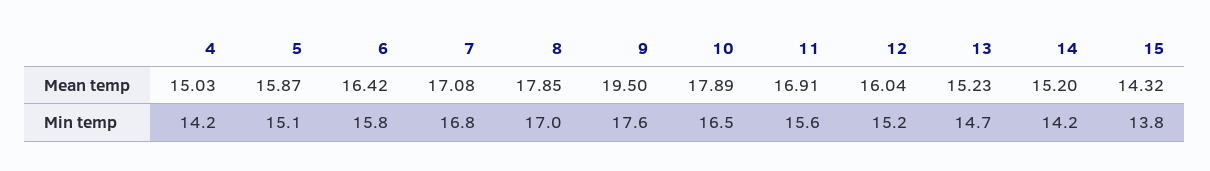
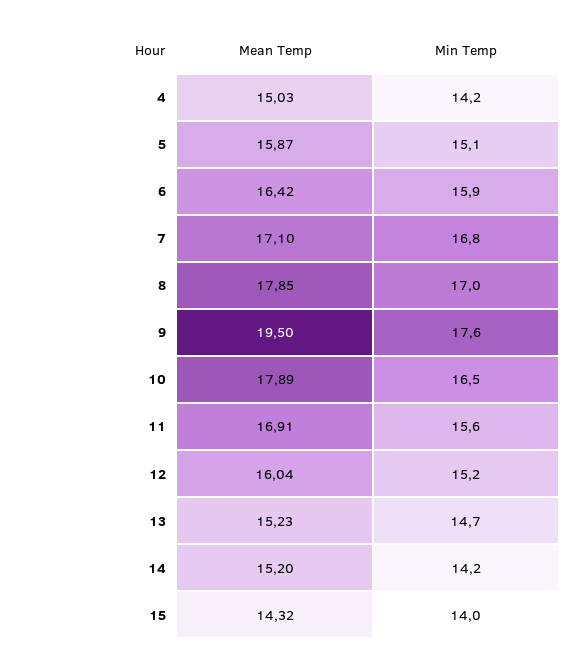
7, Mean temp: 17.08 -> 17.1
6, Min temp: 15.8 -> 15.9
15, Min temp: 13.8 -> 14

